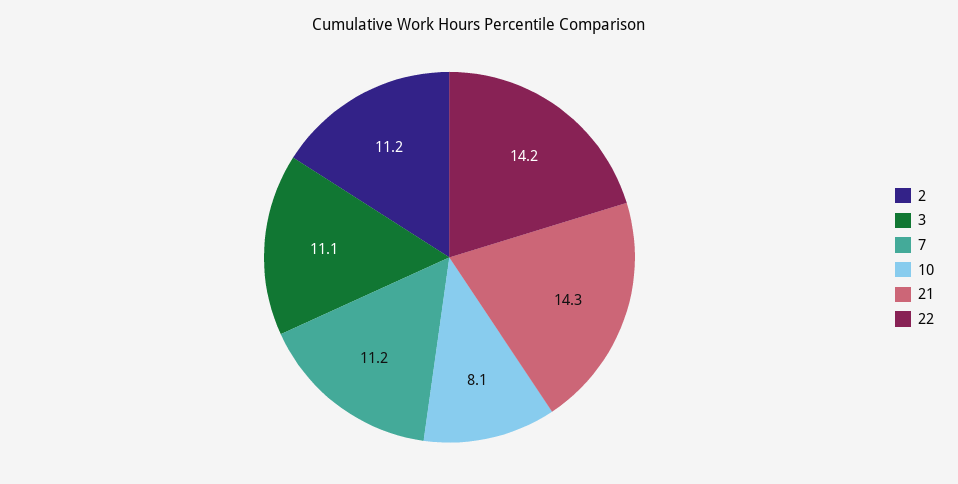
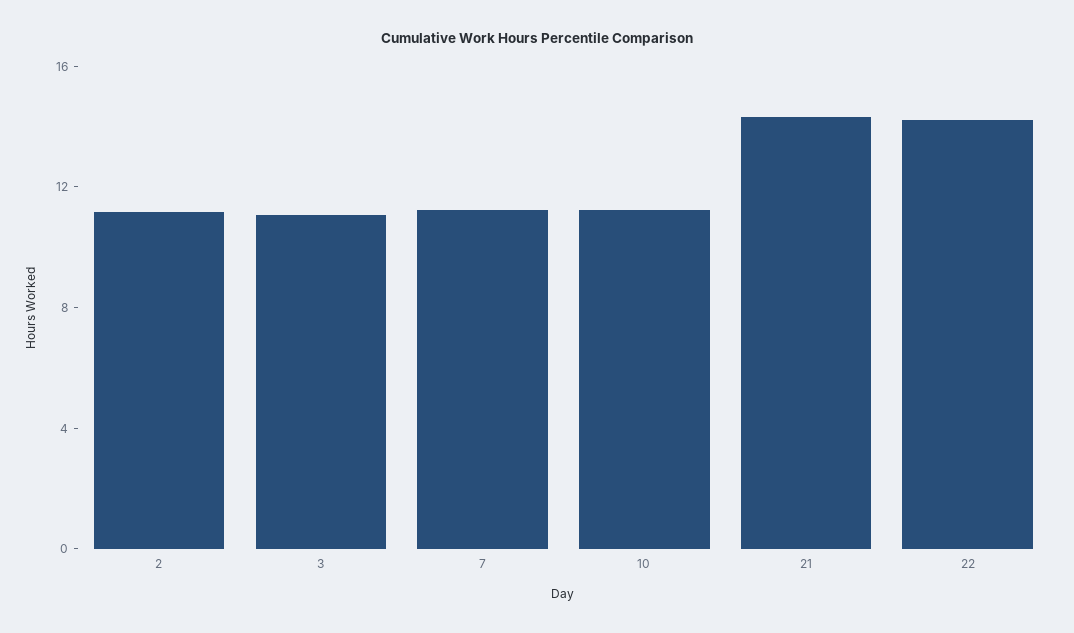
10: 8.1 -> 11

